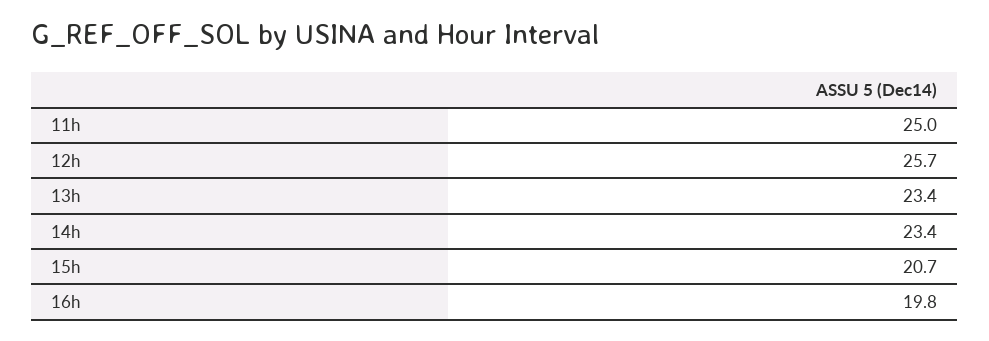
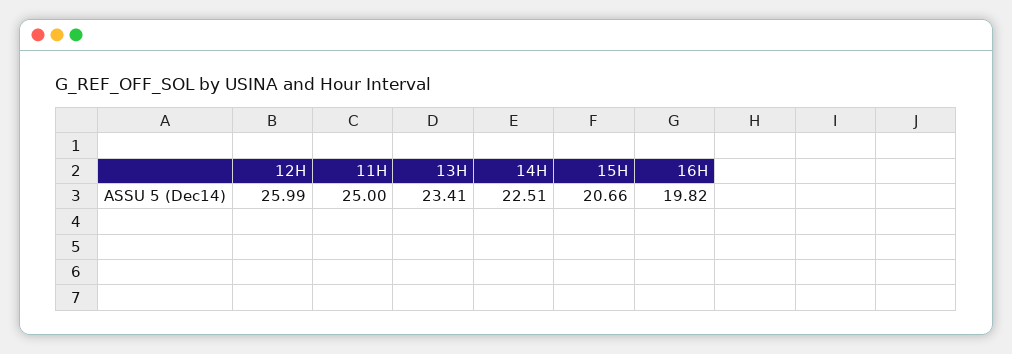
12h: 25.7 -> 25.99
14h: 23.4 -> 22.51

